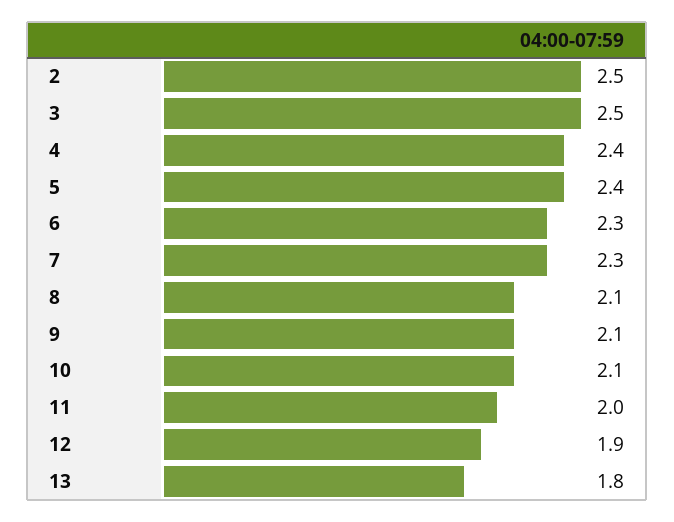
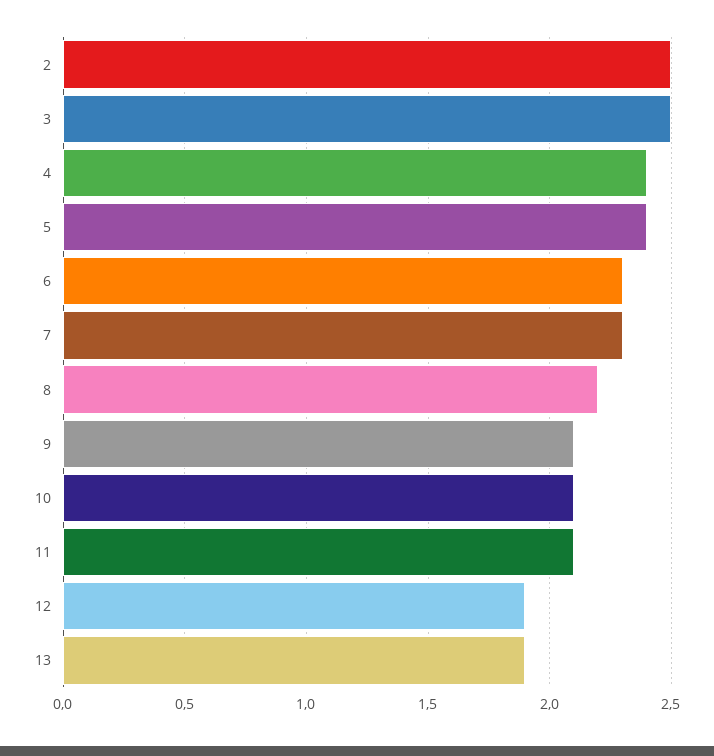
8: 2.1 -> 2.2
11: 2 -> 2.1
13: 1.8 -> 1.9

